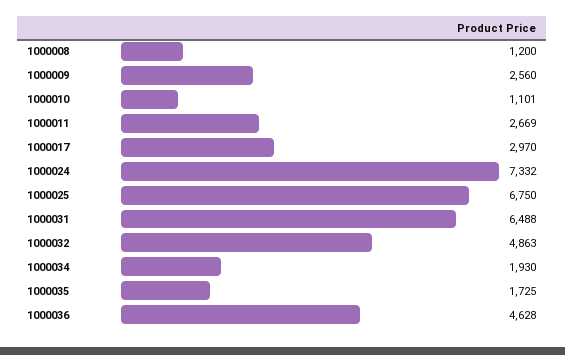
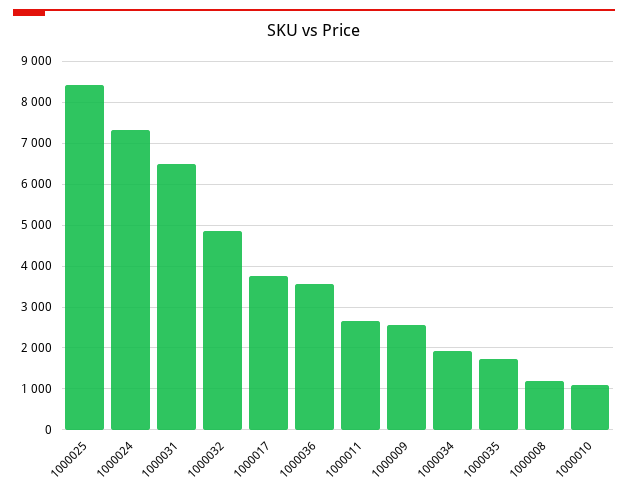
1000017: 2970 -> 3800
1000025: 6750 -> 8400
1000036: 4628 -> 3600

